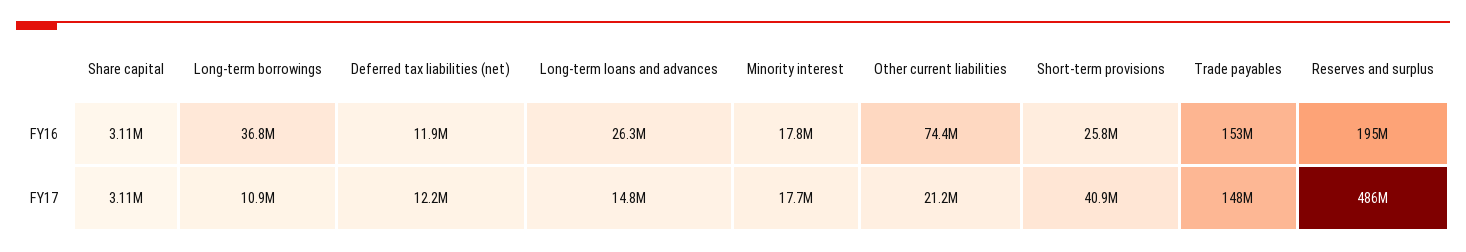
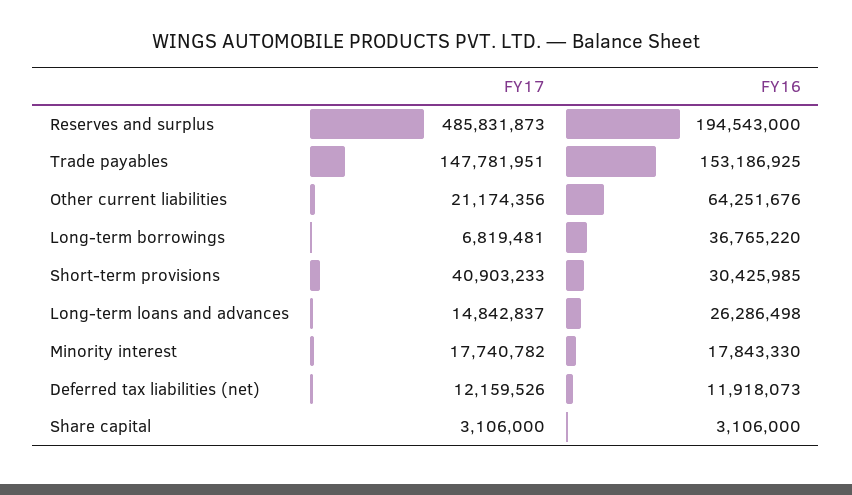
Other current liabilities, FY16: 74400000 -> 64251676
Short-term provisions, FY16: 25800000 -> 30425985
Long-term borrowings, FY17: 10900000 -> 6819481

